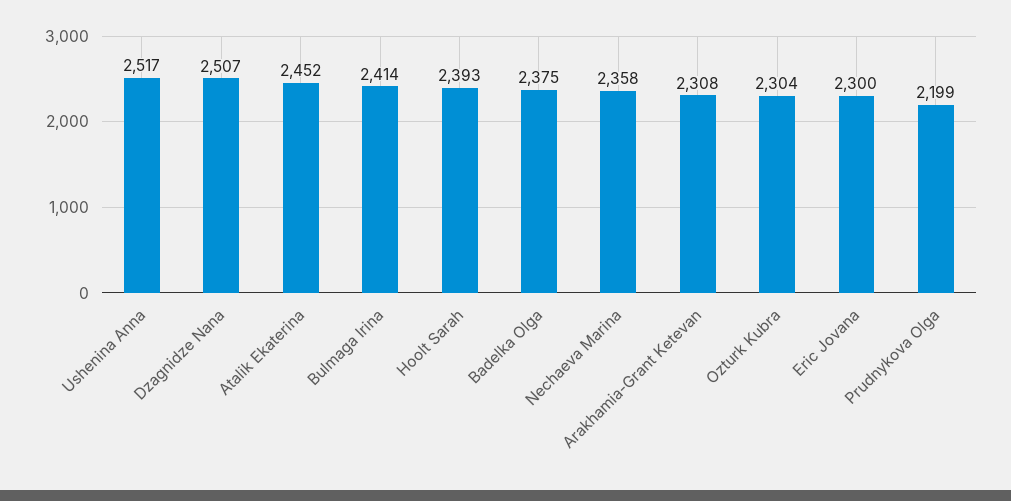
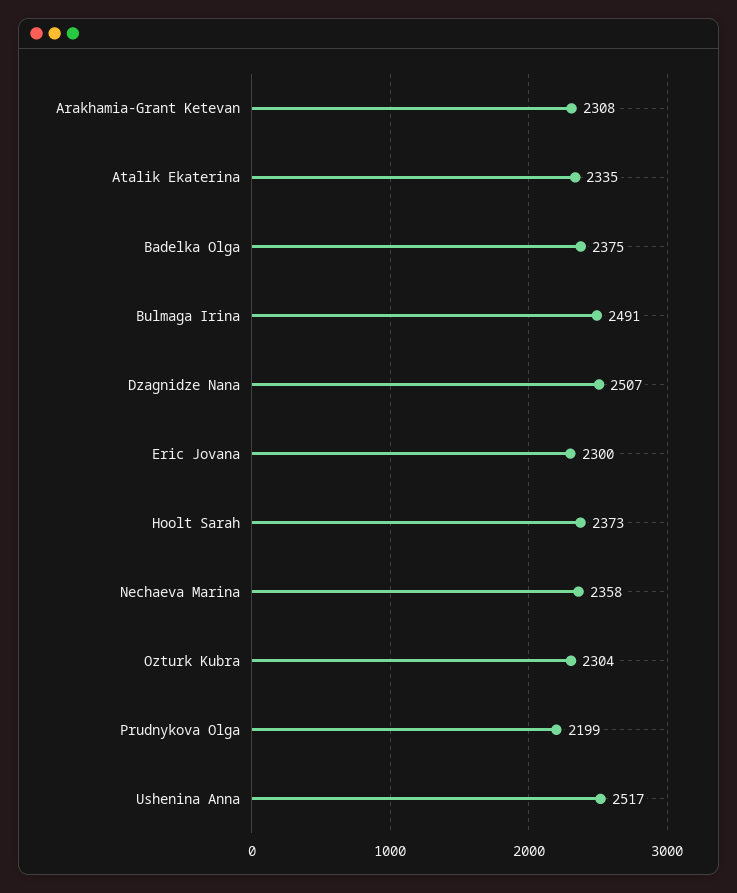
Atalik Ekaterina: 2452 -> 2335
Bulmaga Irina: 2414 -> 2491
Hoolt Sarah: 2393 -> 2373

